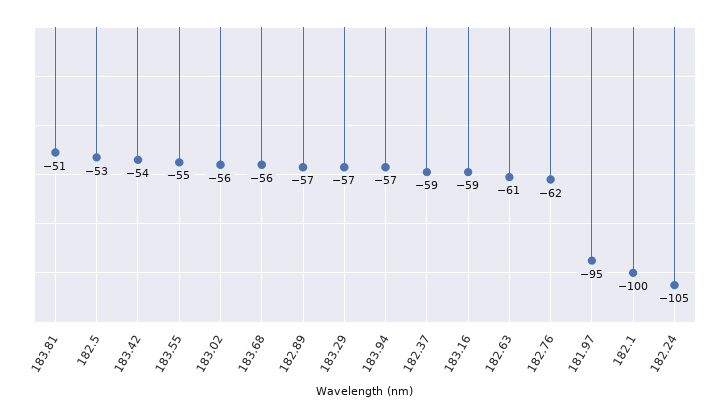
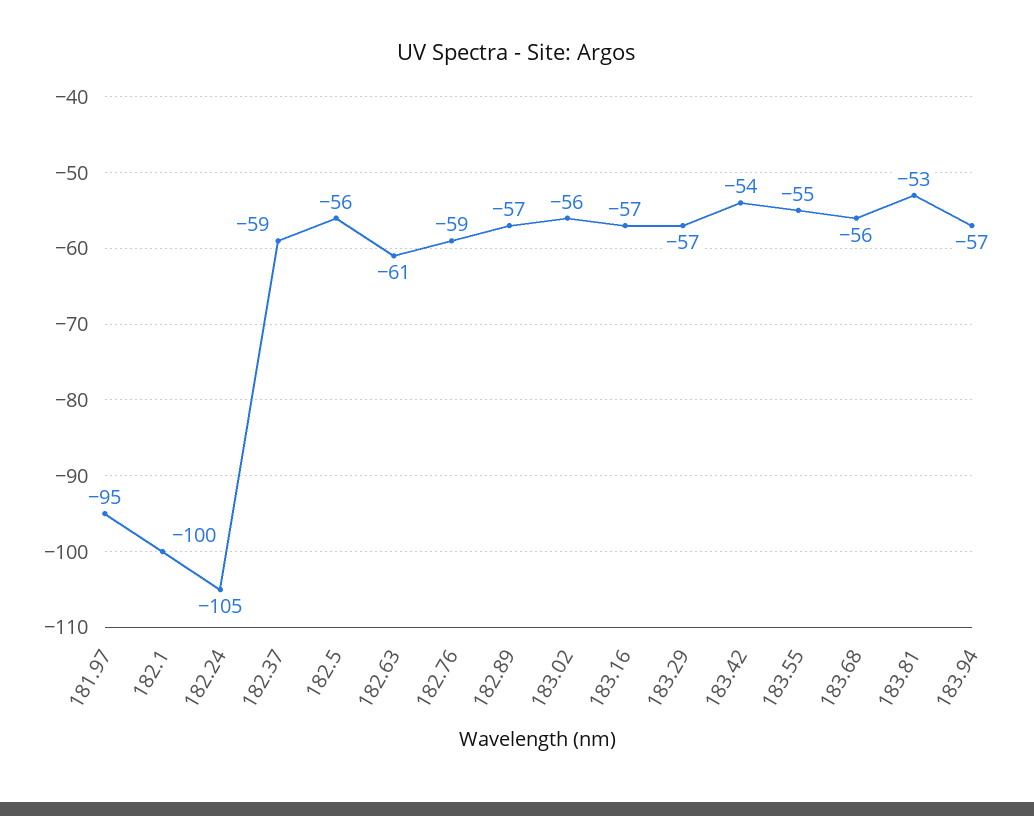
183.81: -51 -> -53
182.5: -53 -> -56
183.16: -59 -> -57
182.76: -62 -> -59

